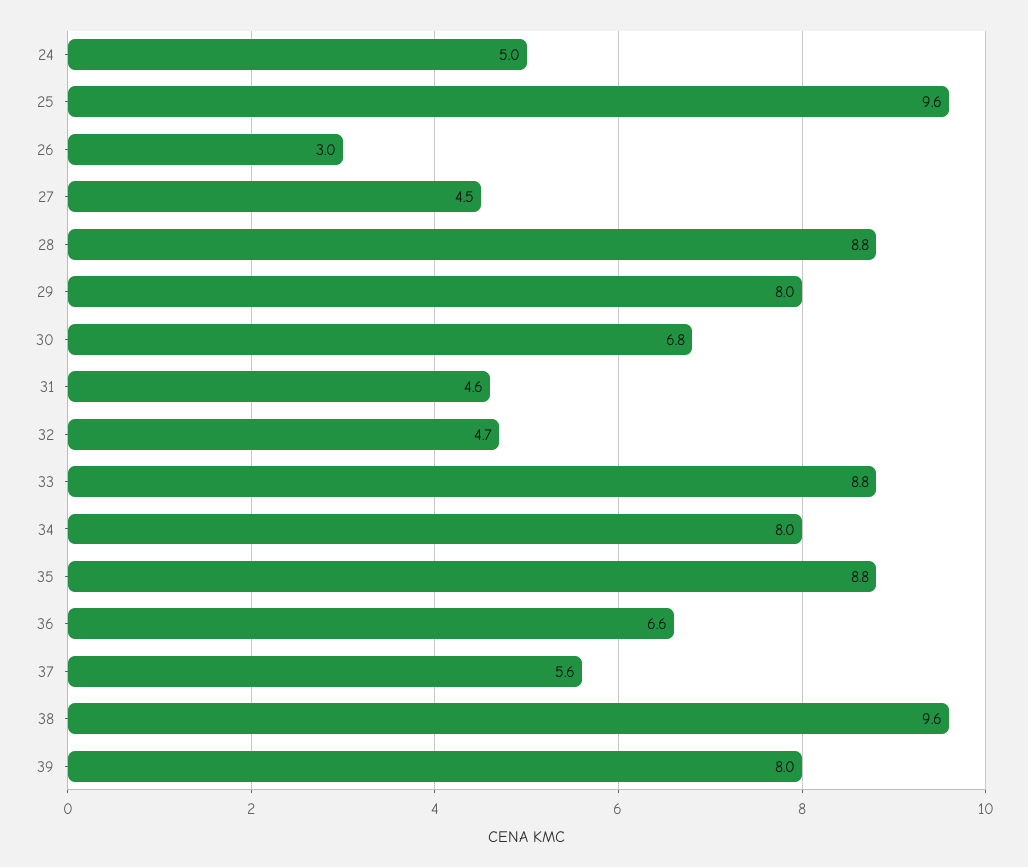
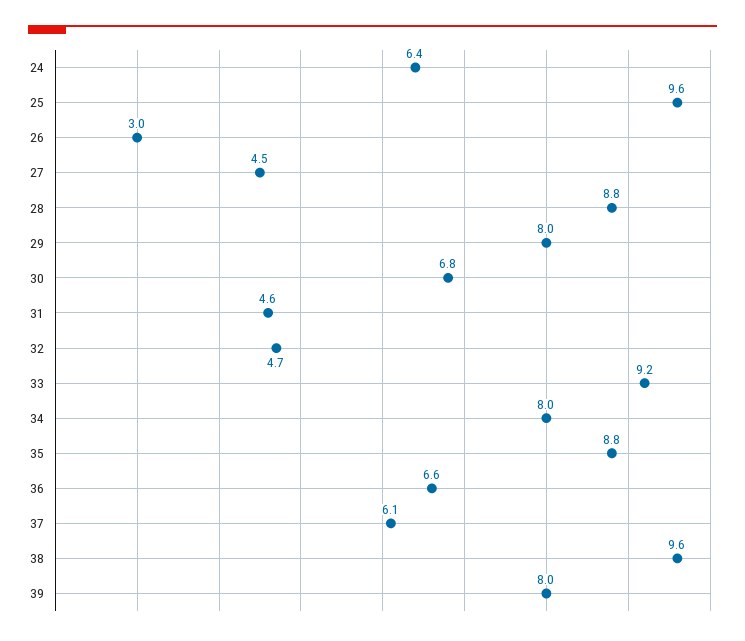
24: 5 -> 6.4
33: 8.8 -> 9.2
37: 5.6 -> 6.1

